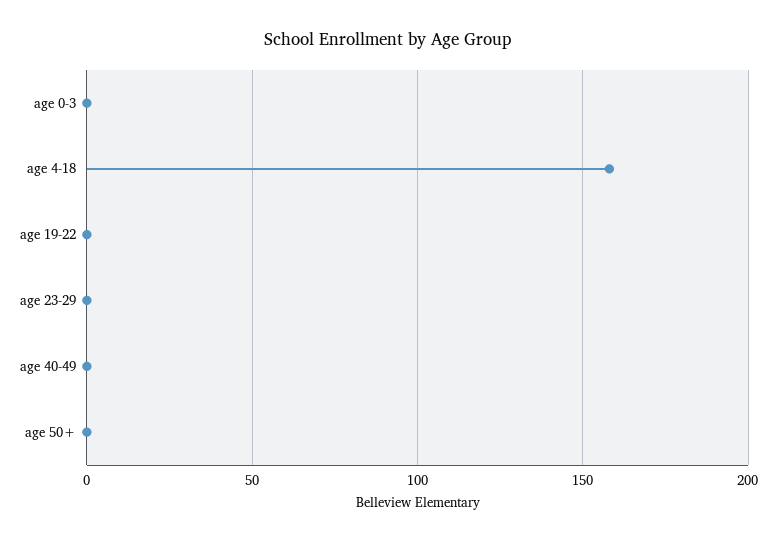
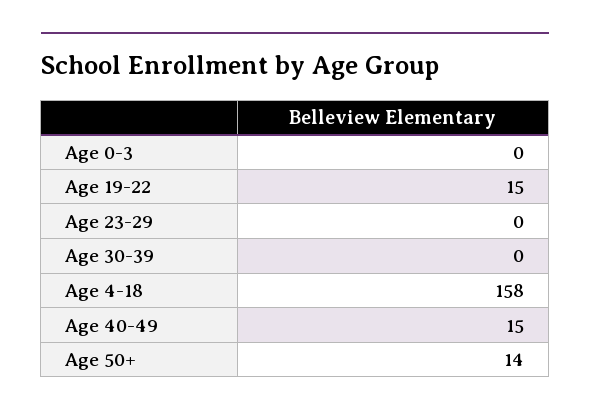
age 19-22: 0 -> 15
age 40-49: 0 -> 15
age 50+: 0 -> 14
Age 30-39: none -> 0

